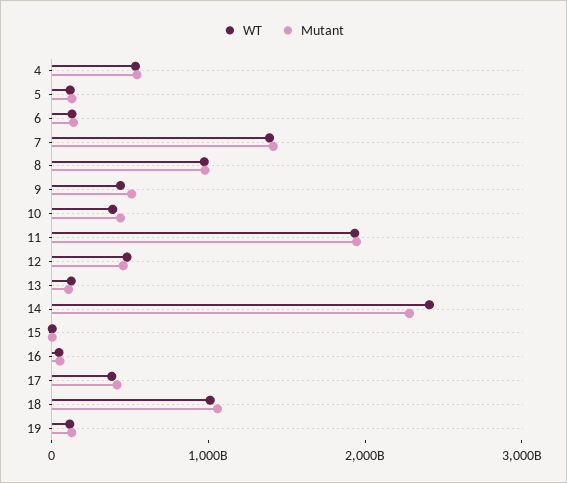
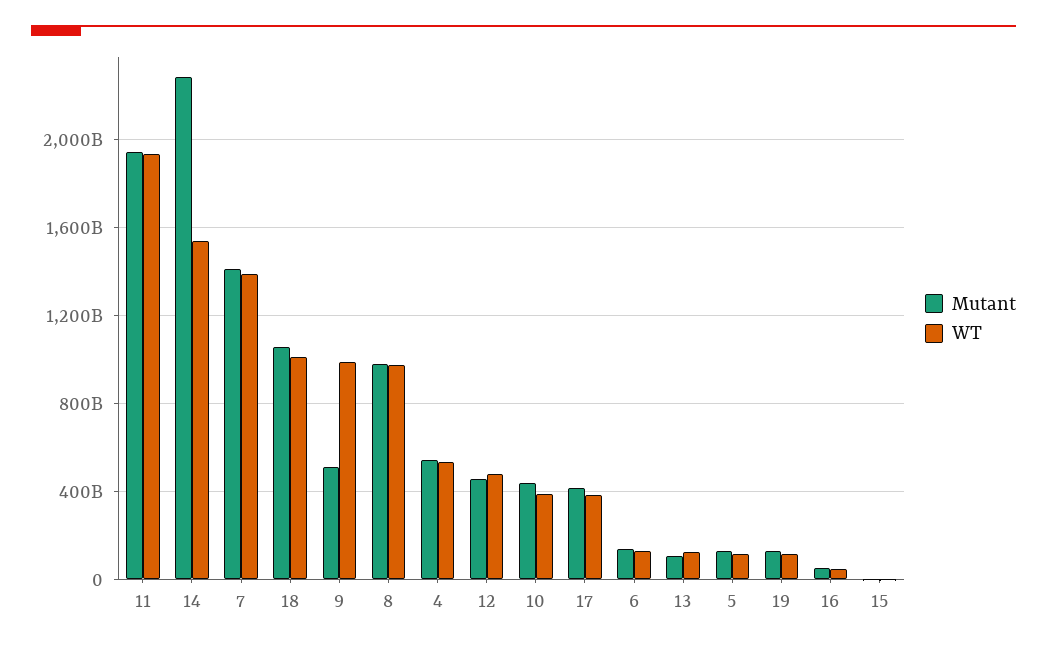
WT, 9: 400000000000 -> 1000000000000
WT, 14: 2400000000000 -> 1550000000000

